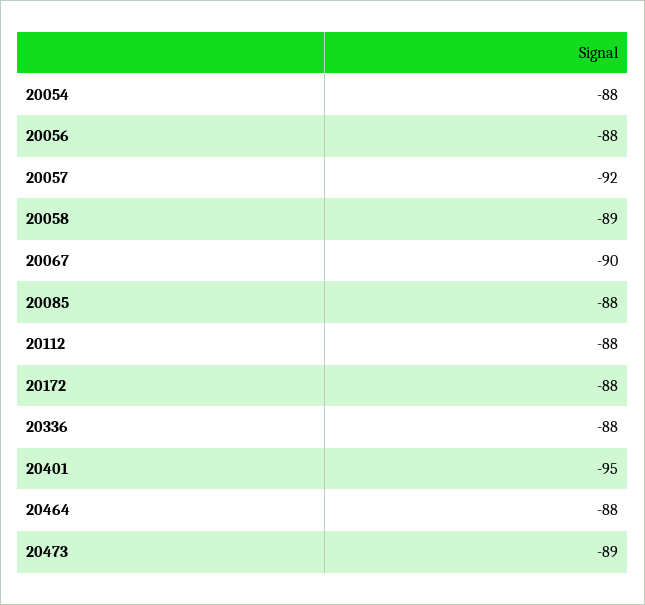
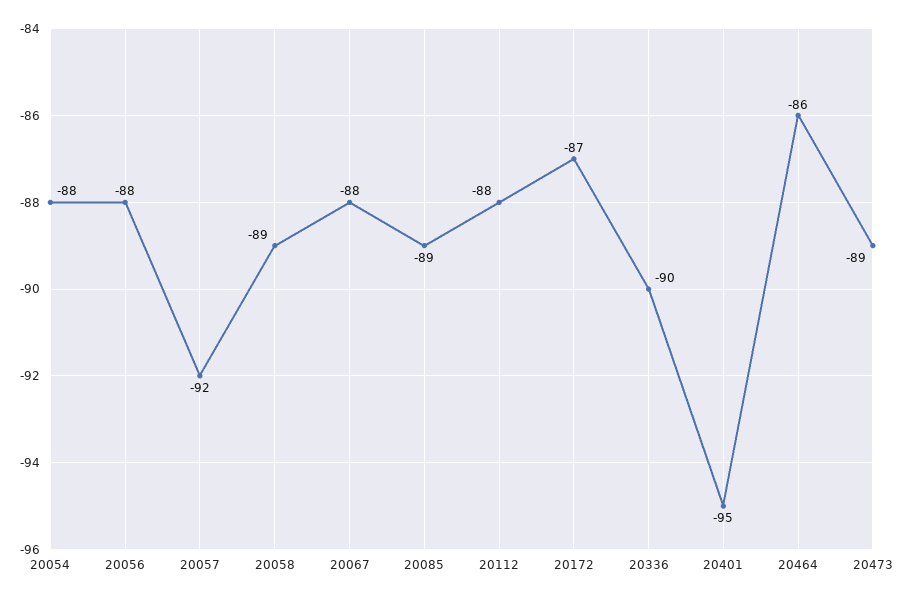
20067: -90 -> -88
20085: -88 -> -89
20172: -88 -> -87
20336: -88 -> -90
20464: -88 -> -86

